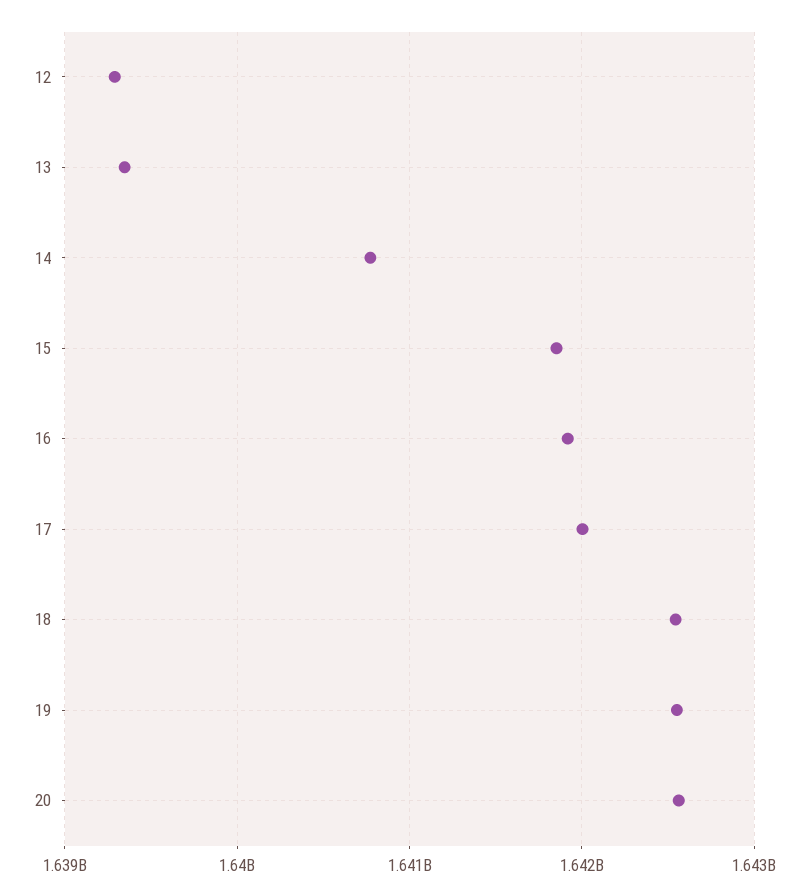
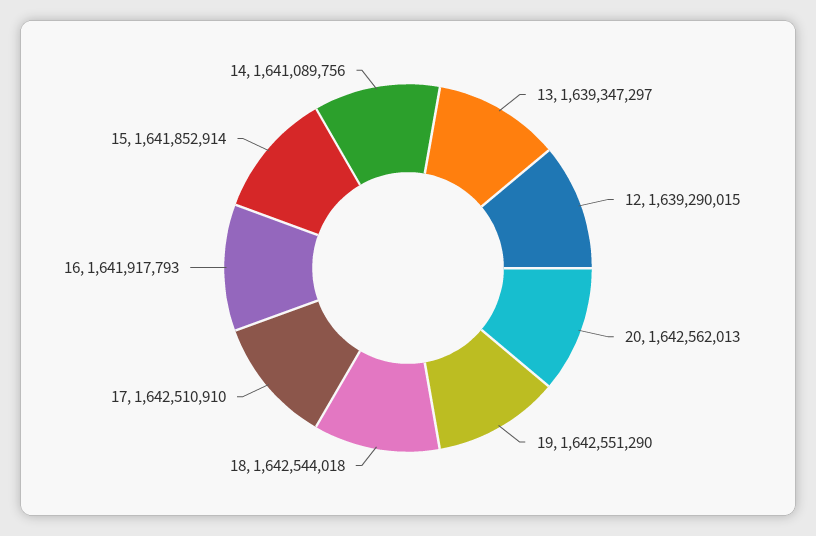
14: 1640800000 -> 1641089756
17: 1642000000 -> 1642510910

